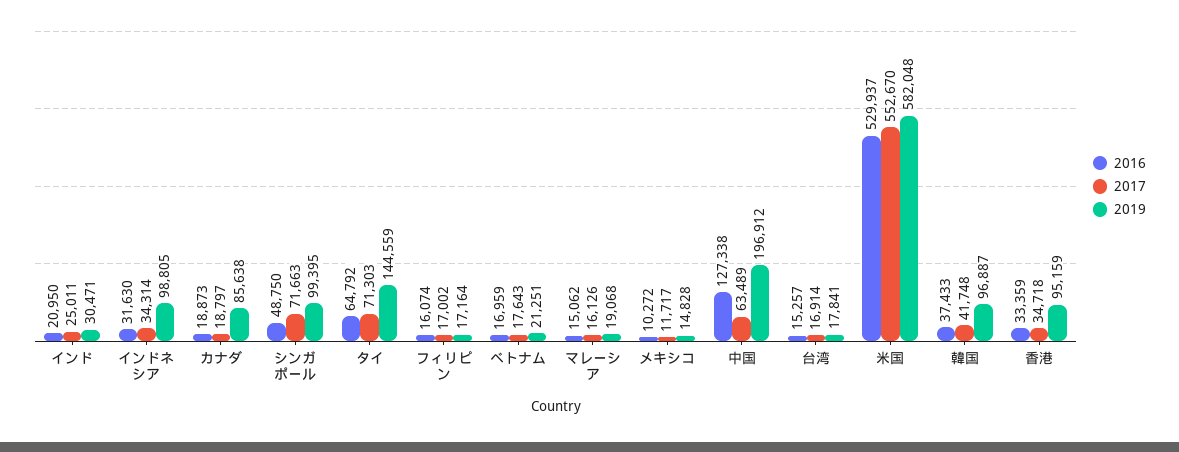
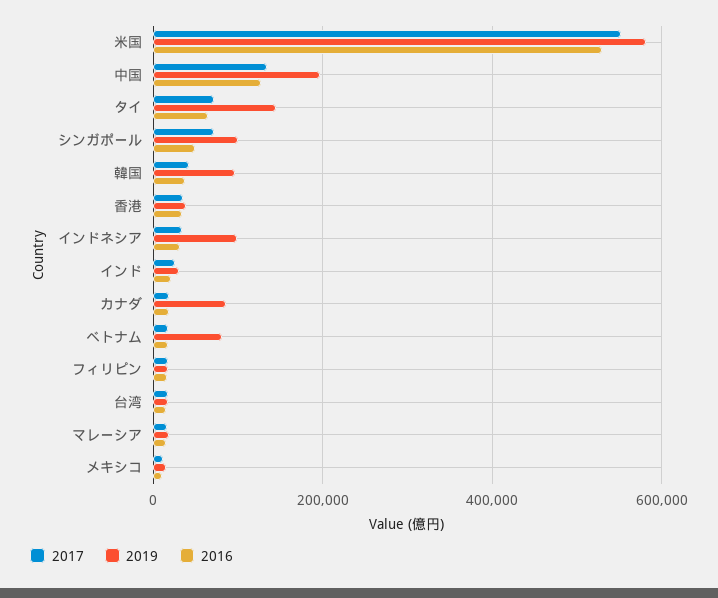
2019, ベトナム: 21251 -> 80000
2017, 中国: 63489 -> 140000
2019, 香港: 95159 -> 40000

